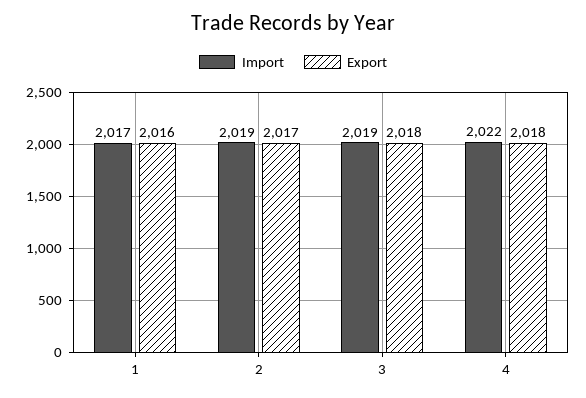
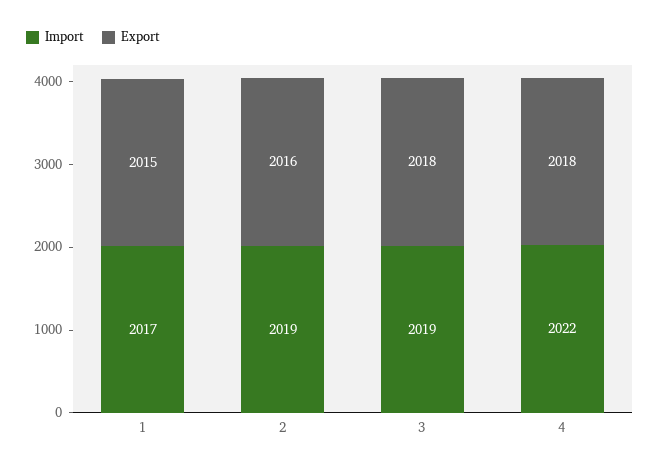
Export, 1: 2016 -> 2015
Export, 2: 2017 -> 2016

